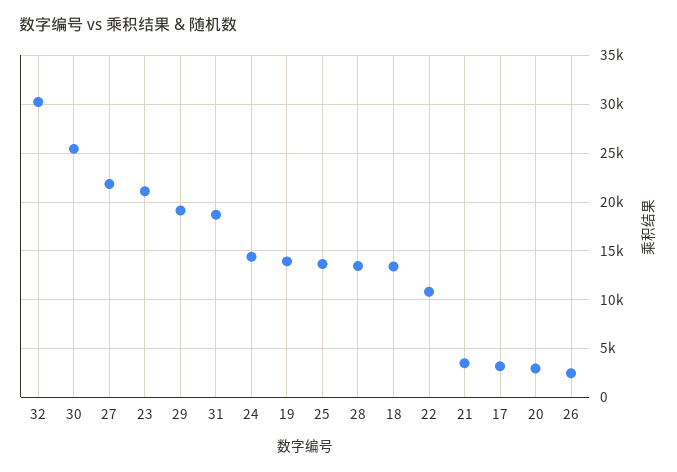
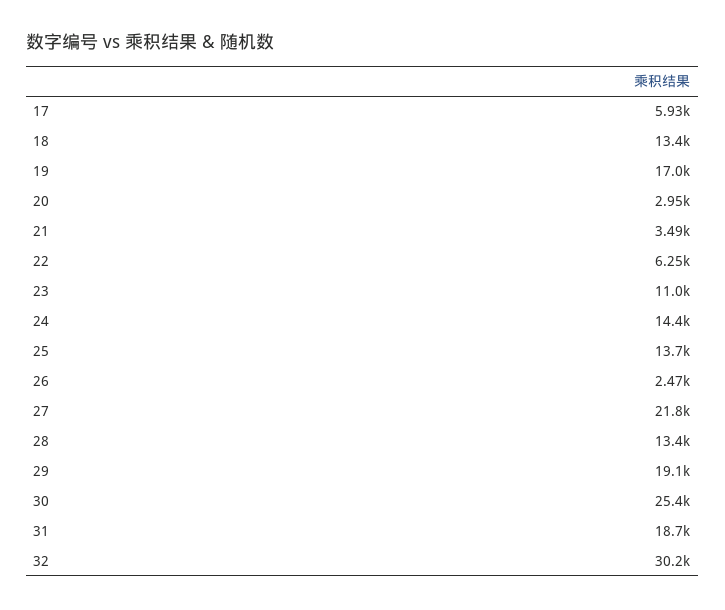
23: 21000 -> 11000
19: 14000 -> 17000
22: 11000 -> 6250
17: 3000 -> 5930

